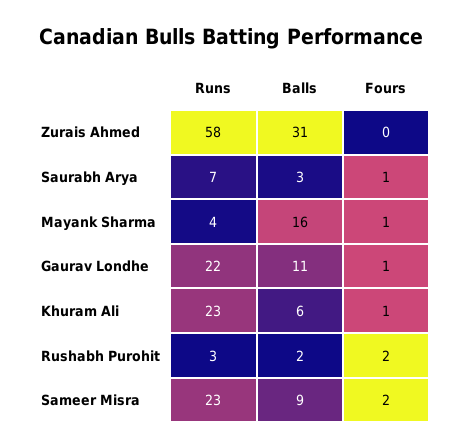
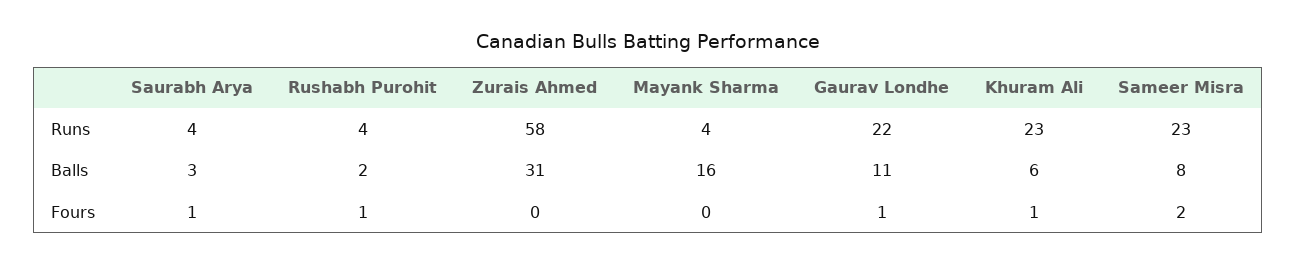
Runs, Saurabh Arya: 7 -> 4
Fours, Mayank Sharma: 1 -> 0
Runs, Rushabh Purohit: 3 -> 4
Fours, Rushabh Purohit: 2 -> 1
Balls, Sameer Misra: 9 -> 8

